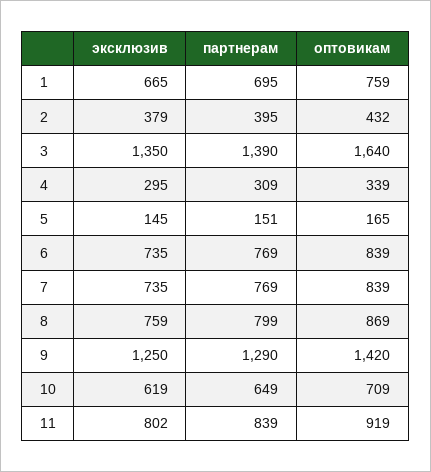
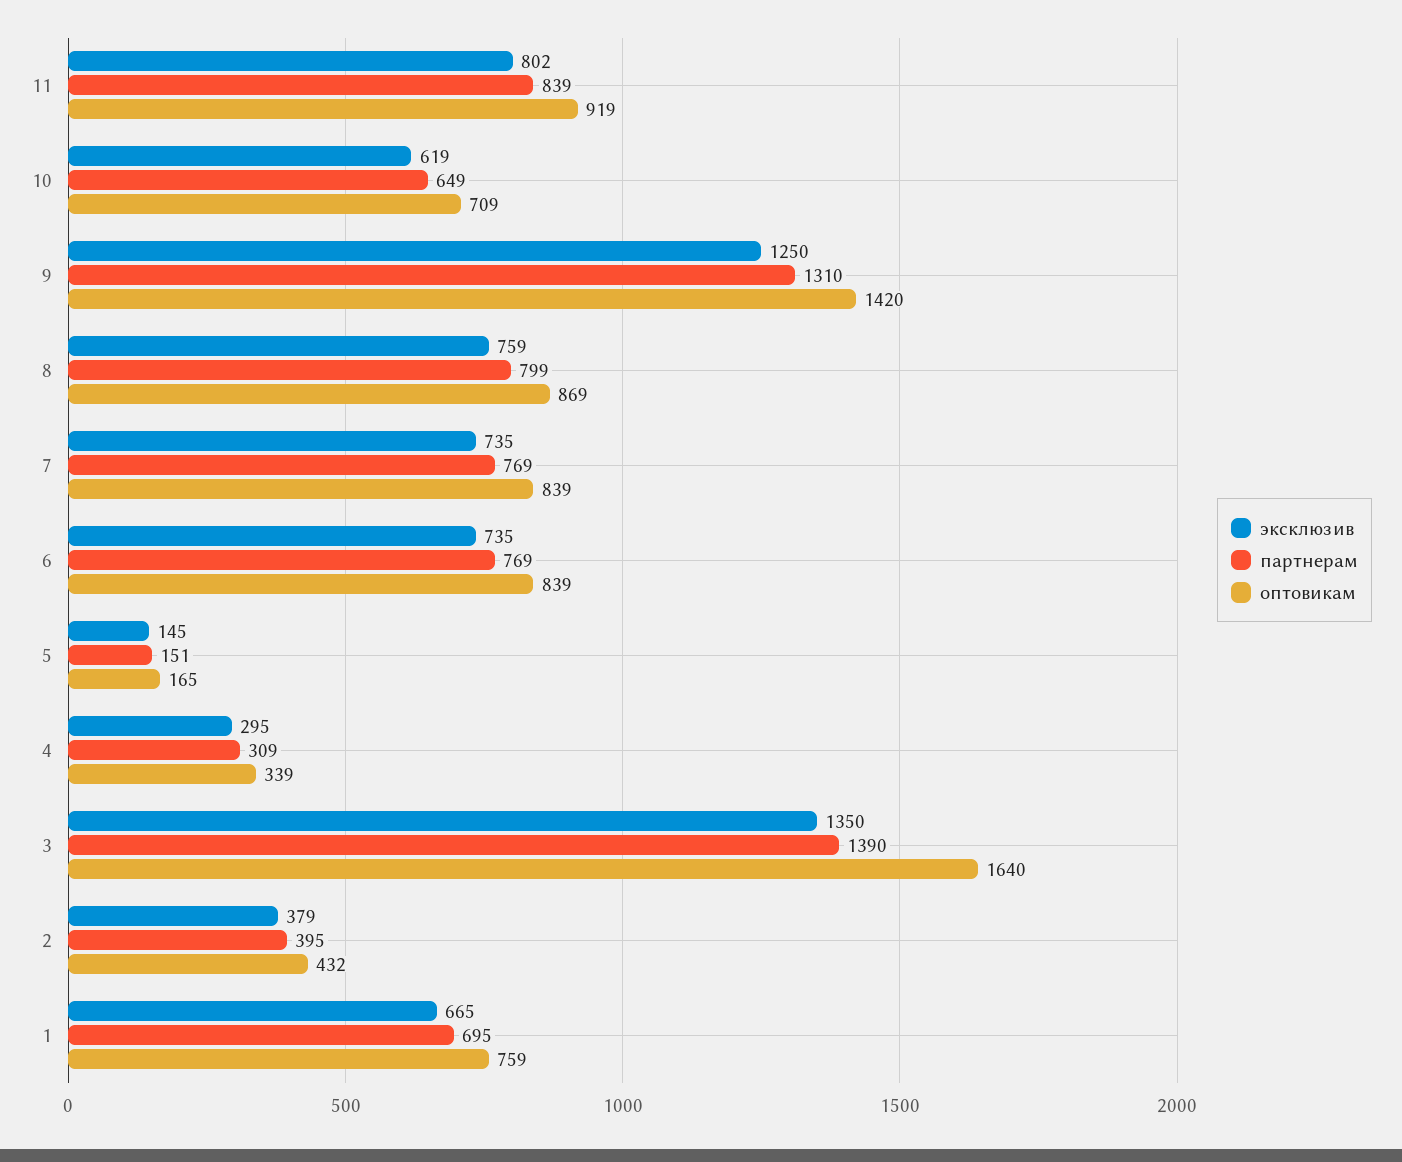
партнерам, 9: 1290 -> 1310

